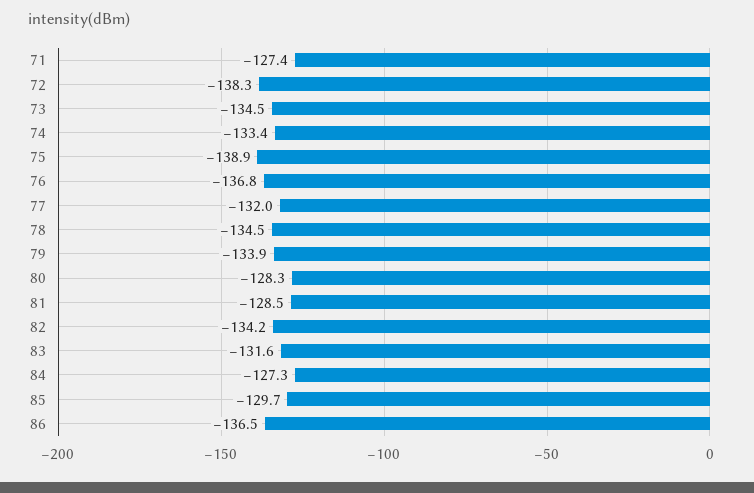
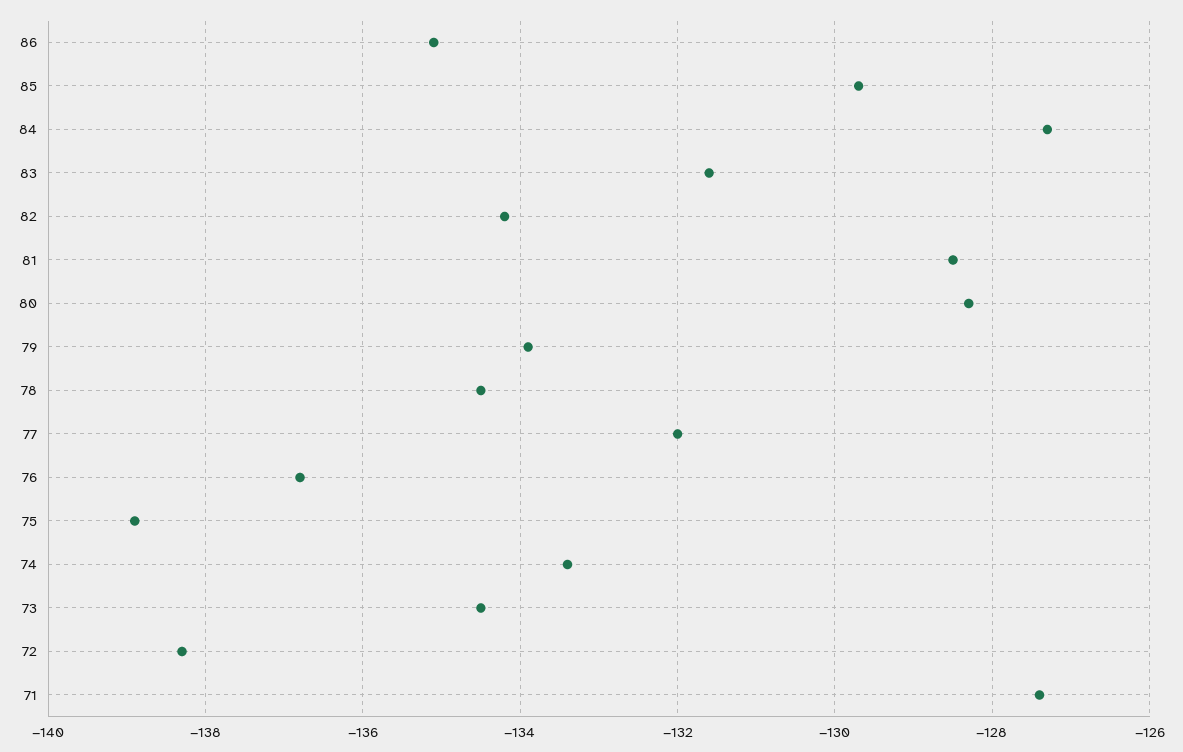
86: -136.5 -> -135

